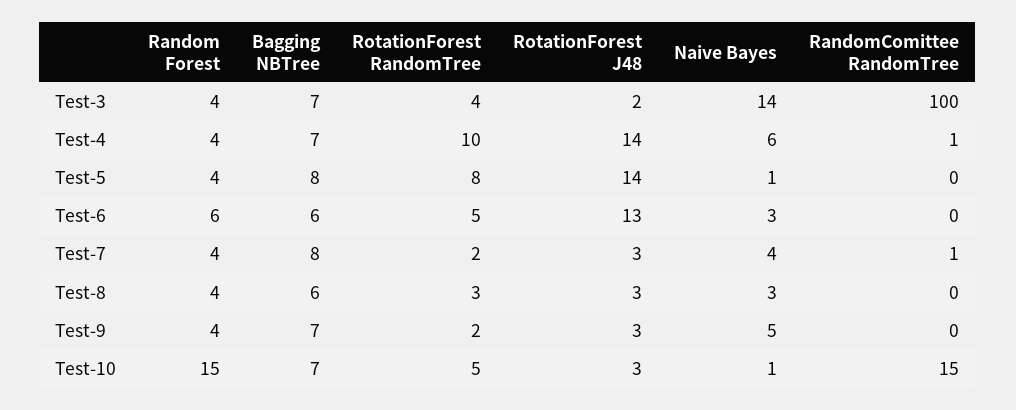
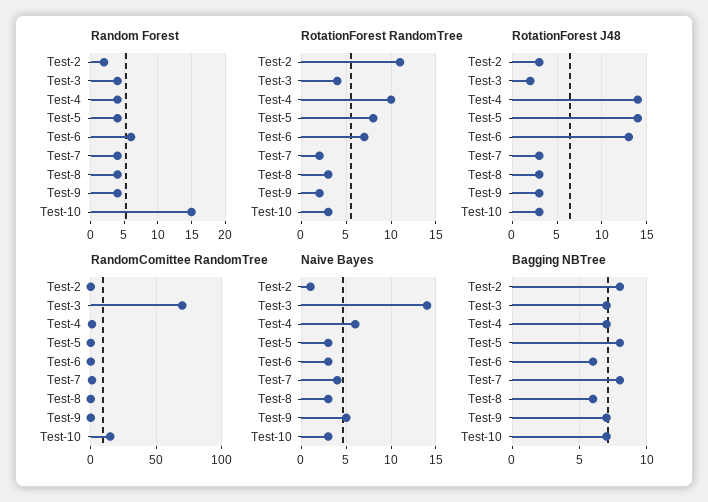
RandomComittee RandomTree, Test-3: 100 -> 70
Naive Bayes, Test-5: 1 -> 3
RotationForest RandomTree, Test-6: 5 -> 7
RotationForest RandomTree, Test-10: 5 -> 3
Naive Bayes, Test-10: 1 -> 3
Random Forest, Test-2: none -> 2
RotationForest RandomTree, Test-2: none -> 11
RotationForest J48, Test-2: none -> 3
RandomComittee RandomTree, Test-2: none -> 0
Naive Bayes, Test-2: none -> 1
Bagging NBTree, Test-2: none -> 8

